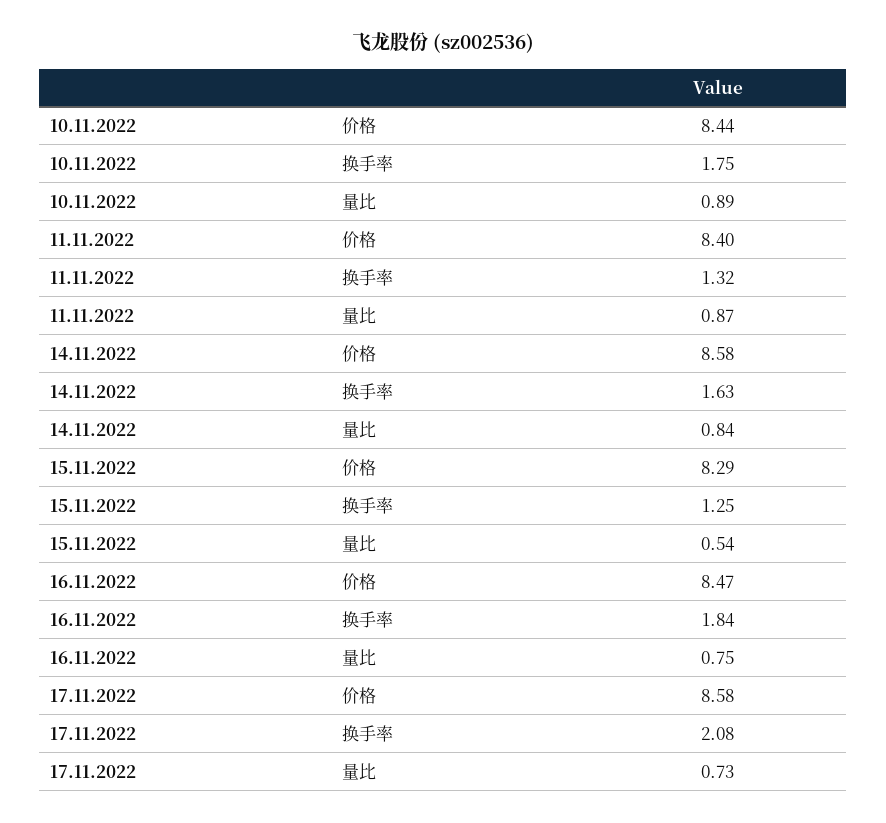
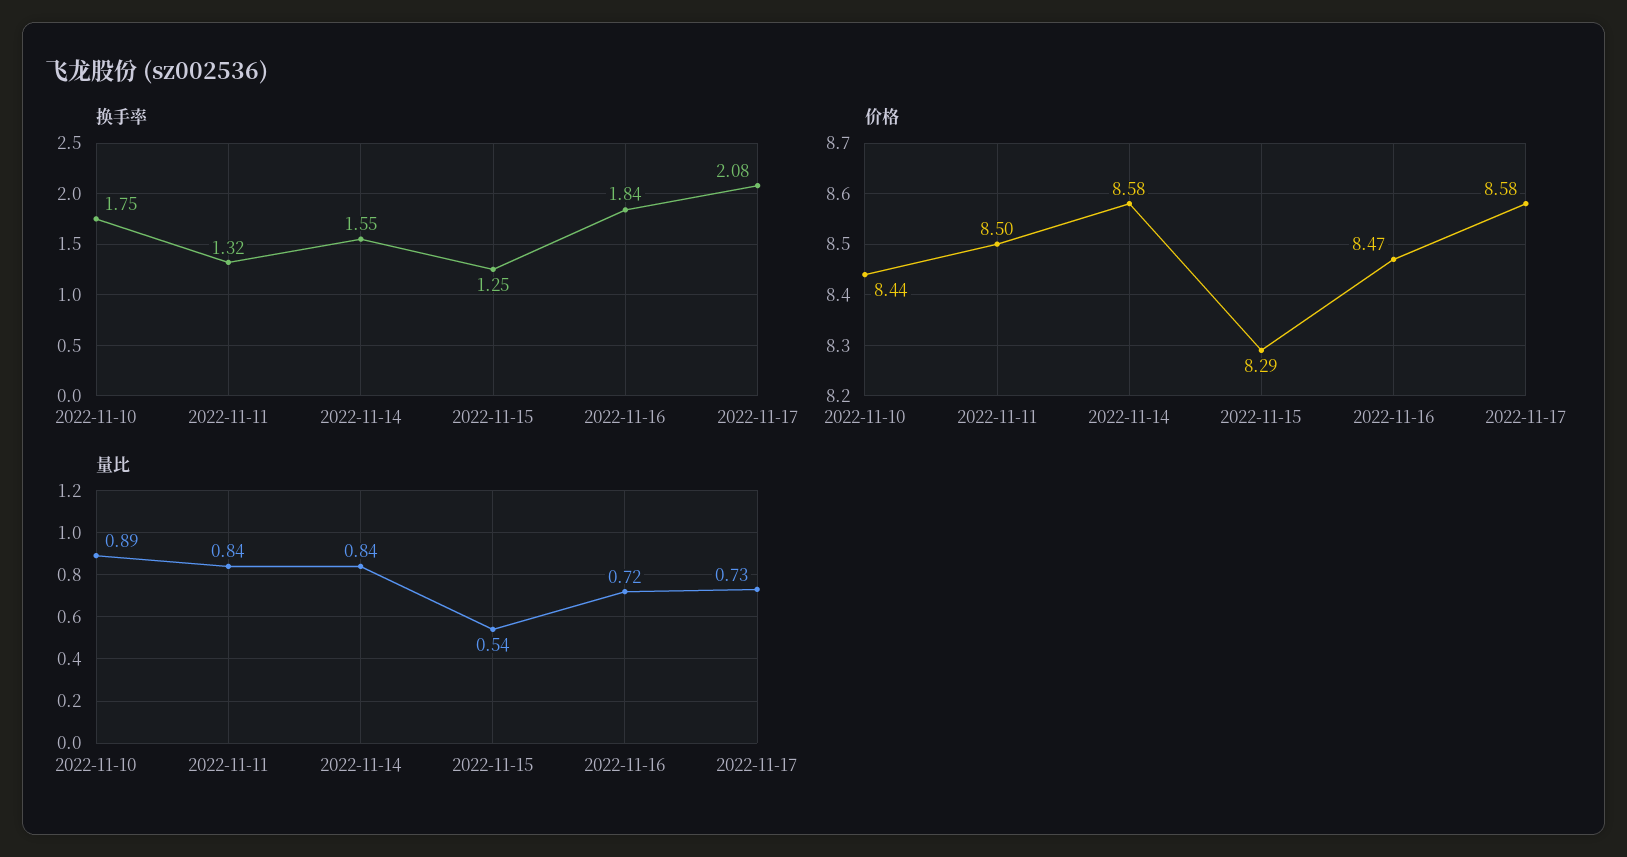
价格, 11.11.2022: 8.4 -> 8.5
量比, 11.11.2022: 0.87 -> 0.84
换手率, 14.11.2022: 1.63 -> 1.55
量比, 16.11.2022: 0.75 -> 0.72

